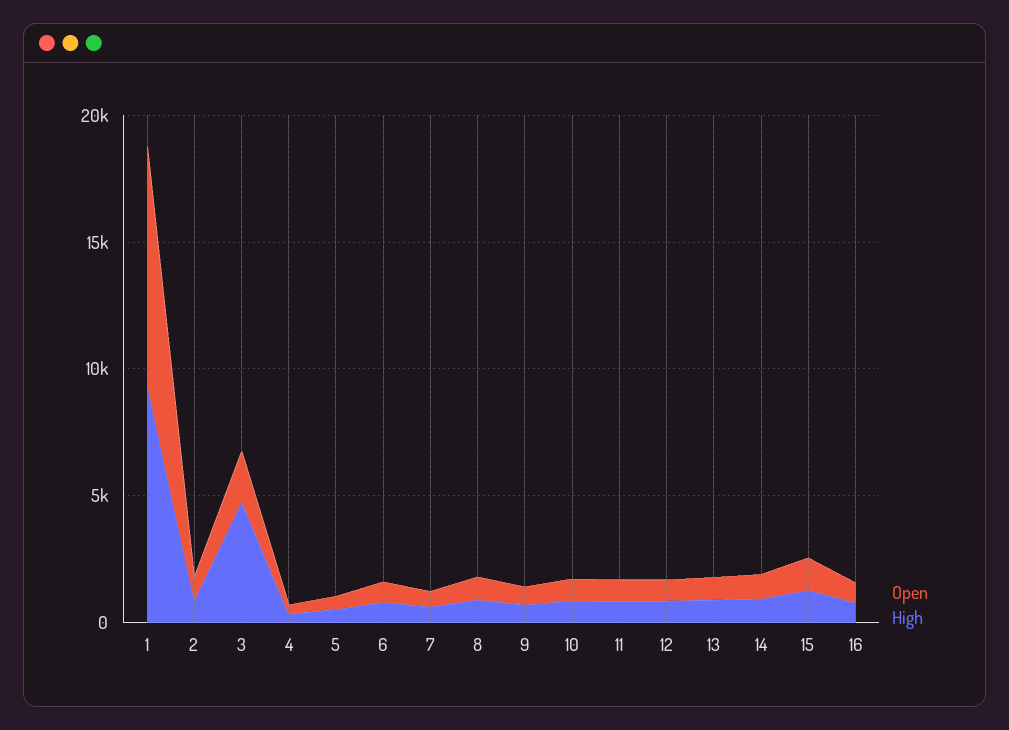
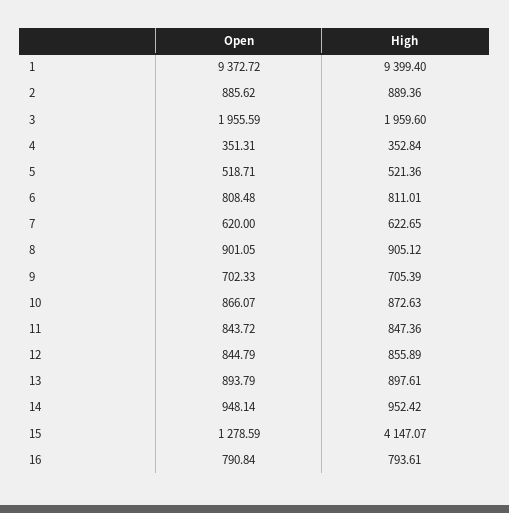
High, 3: 5000 -> 1959.6
High, 15: 1000 -> 4147.07

